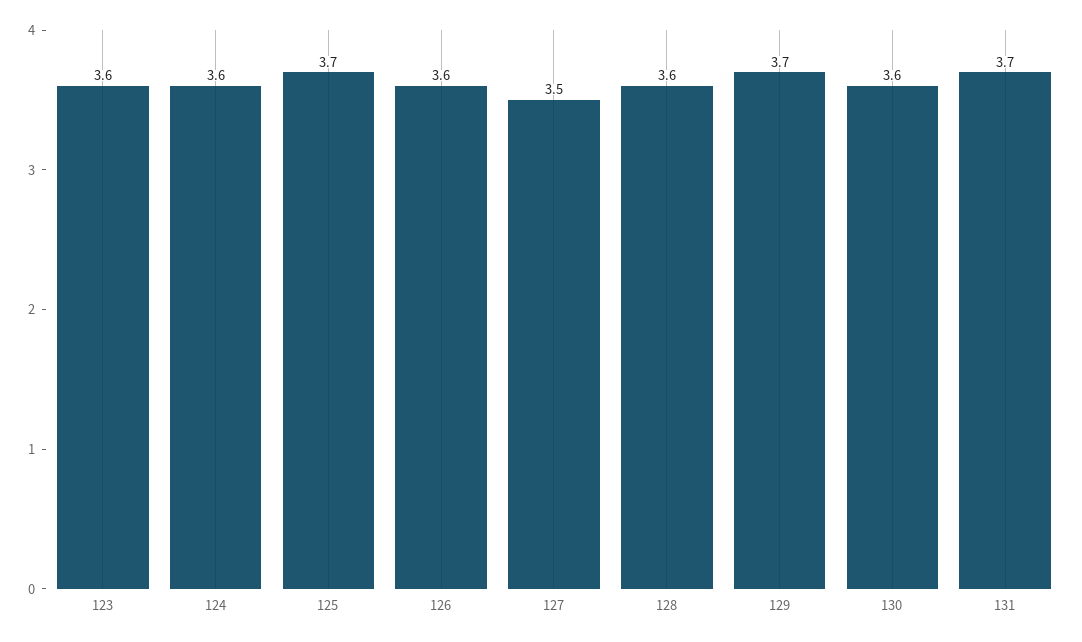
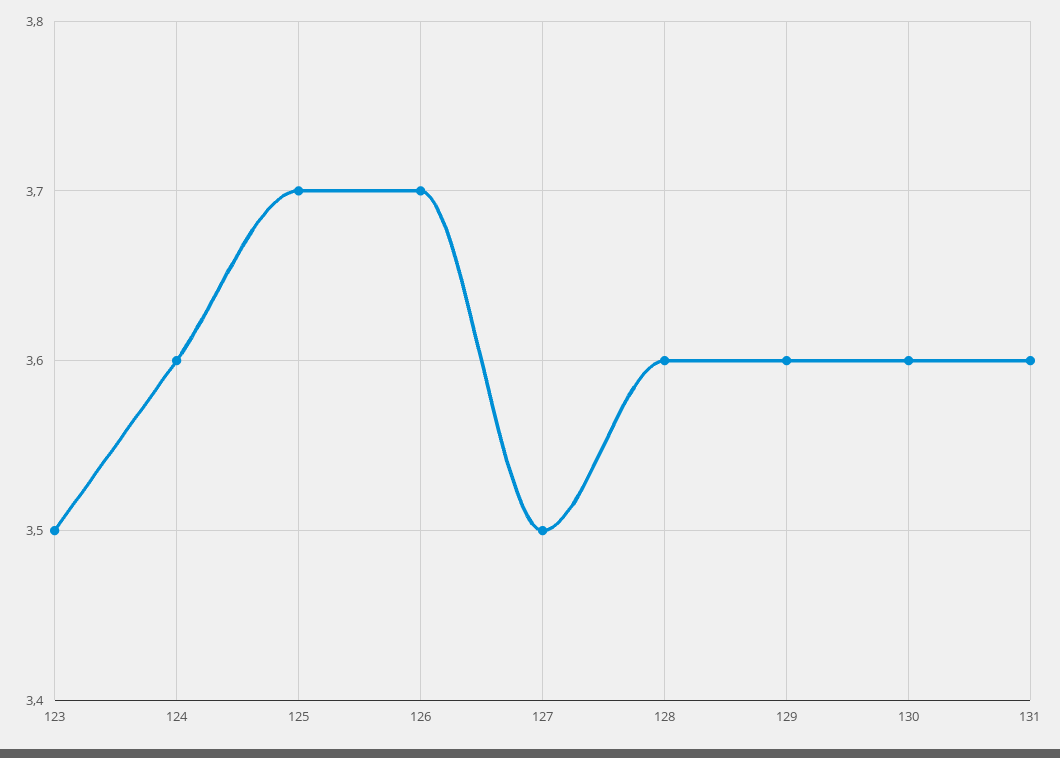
123: 3.6 -> 3.5
126: 3.6 -> 3.7
129: 3.7 -> 3.6
131: 3.7 -> 3.6

